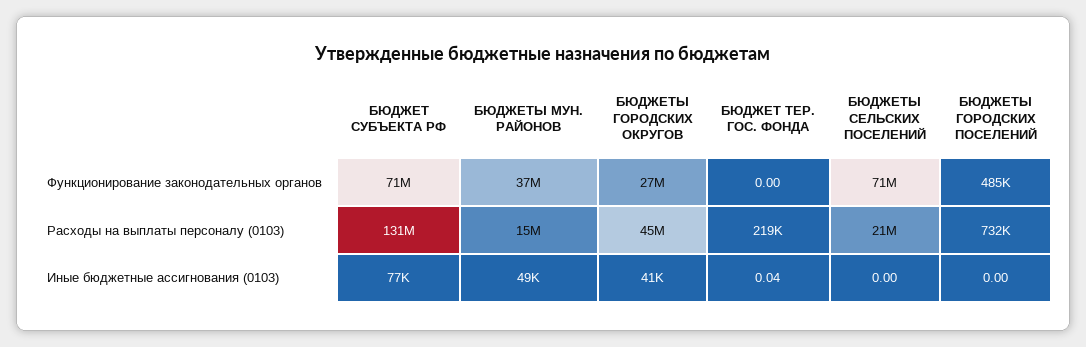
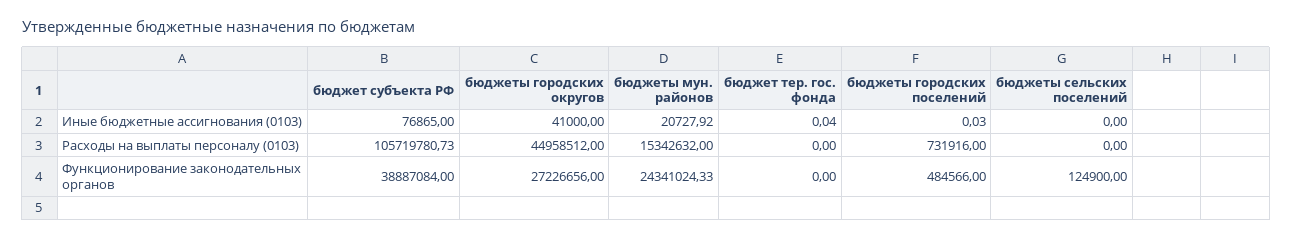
БЮДЖЕТ СУБЪЕКТА РФ, Функционирование законодательных органов: 71000000 -> 38887084
БЮДЖЕТЫ МУН. РАЙОНОВ, Функционирование законодательных органов: 37000000 -> 24341024.33
БЮДЖЕТЫ СЕЛЬСКИХ ПОСЕЛЕНИЙ, Функционирование законодательных органов: 71000000 -> 124900
БЮДЖЕТ СУБЪЕКТА РФ, Расходы на выплаты персоналу (0103): 131000000 -> 105719780.73
БЮДЖЕТ ТЕР. ГОС. ФОНДА, Расходы на выплаты персоналу (0103): 219000 -> 0
БЮДЖЕТЫ СЕЛЬСКИХ ПОСЕЛЕНИЙ, Расходы на выплаты персоналу (0103): 21000000 -> 0
БЮДЖЕТЫ МУН. РАЙОНОВ, Иные бюджетные ассигнования (0103): 49000 -> 20727.92
БЮДЖЕТЫ ГОРОДСКИХ ПОСЕЛЕНИЙ, Иные бюджетные ассигнования (0103): 0 -> 0.03

